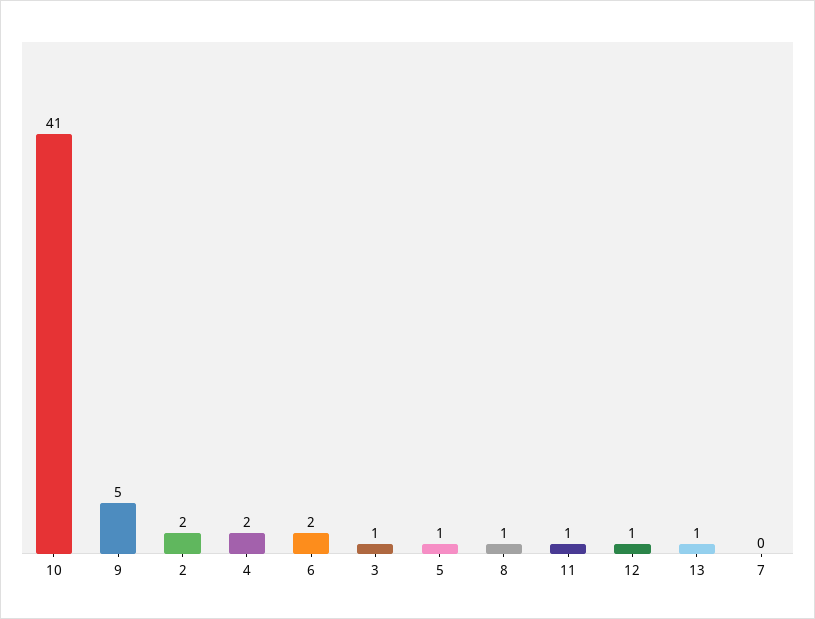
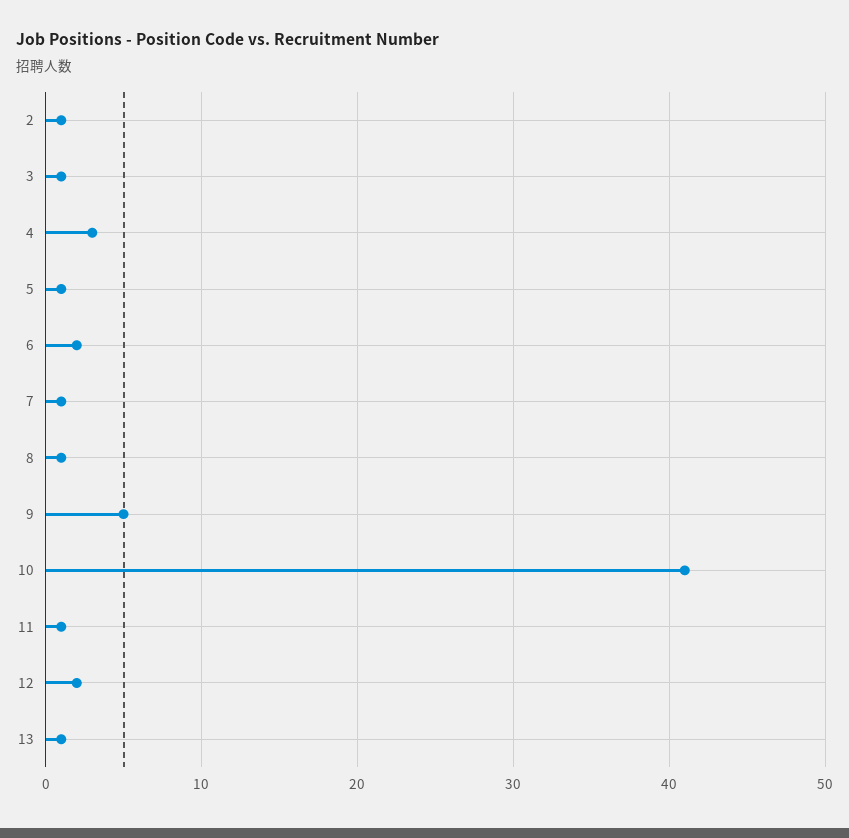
2: 2 -> 1
4: 2 -> 3
12: 1 -> 2
7: 0 -> 1

